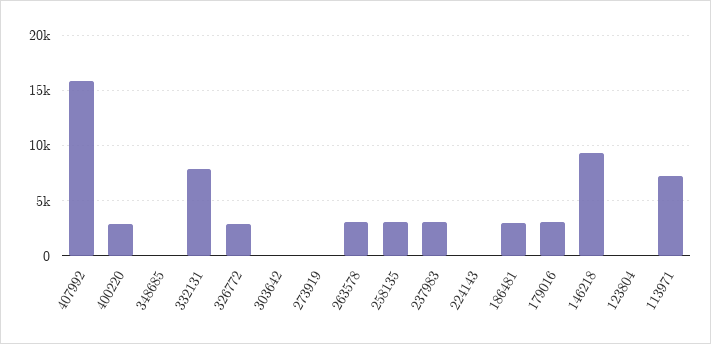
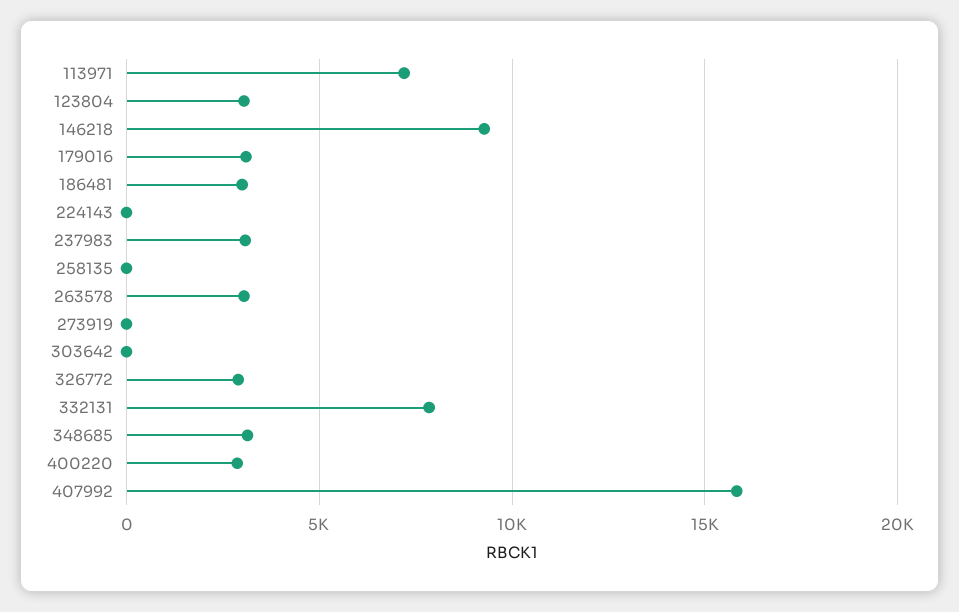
348685: 0 -> 3000
258135: 3000 -> 0
123804: 0 -> 3000

